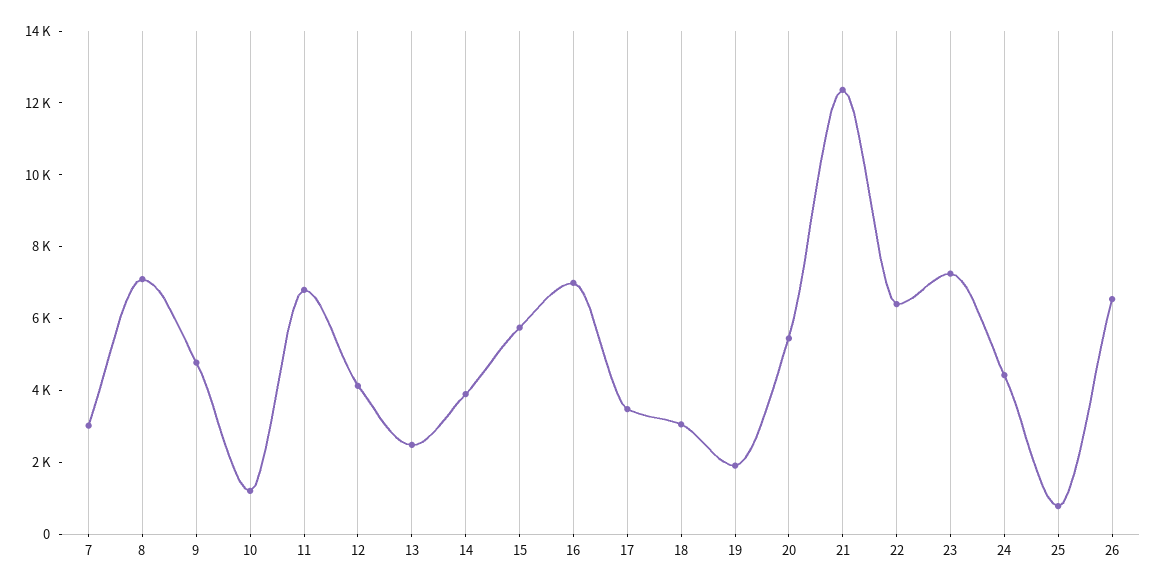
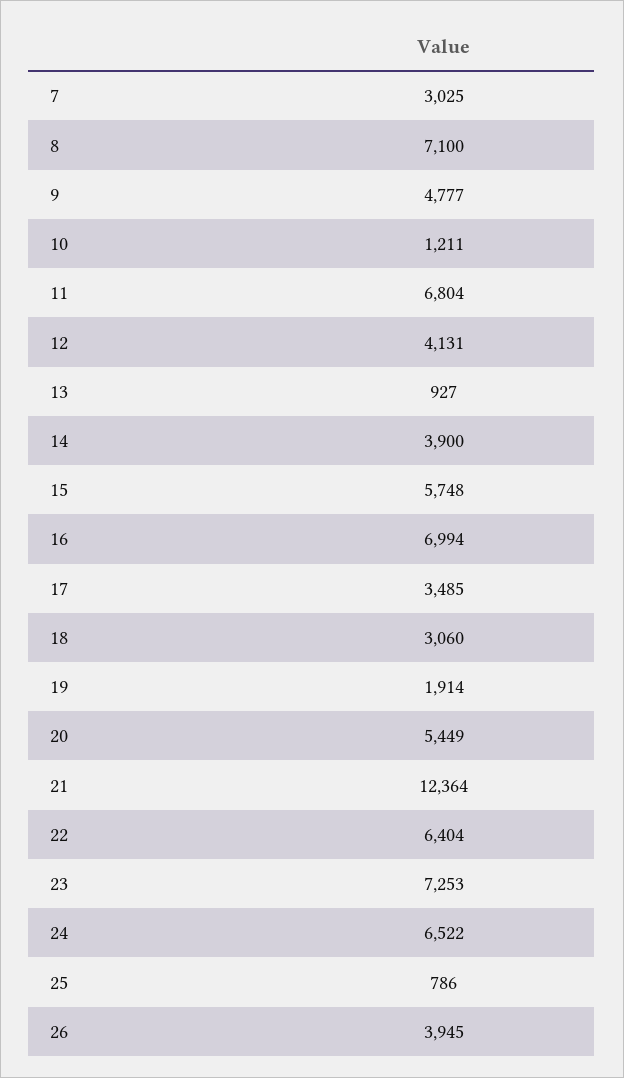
13: 2500 -> 927
24: 4500 -> 6522
26: 6500 -> 3945

